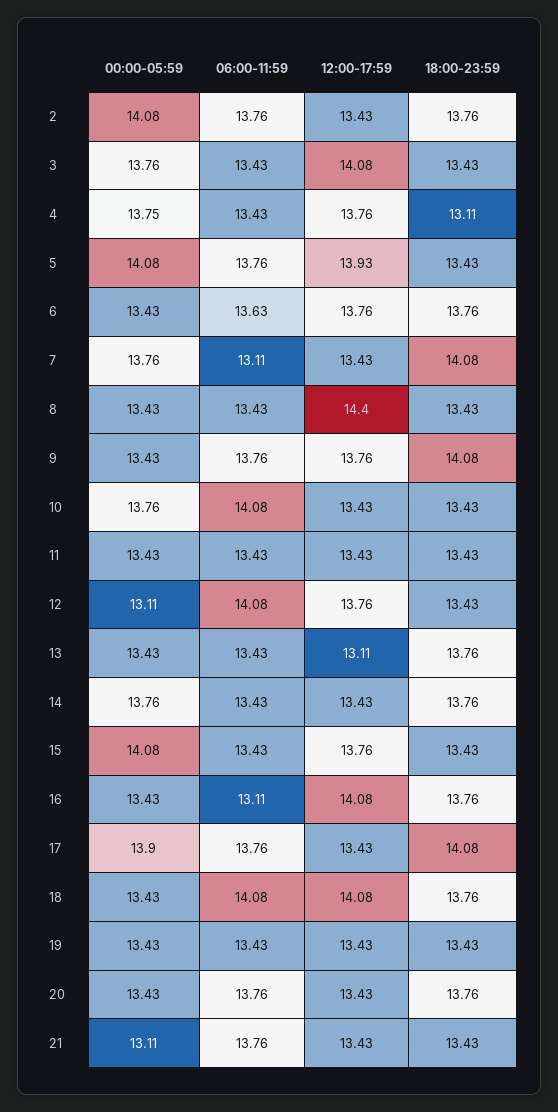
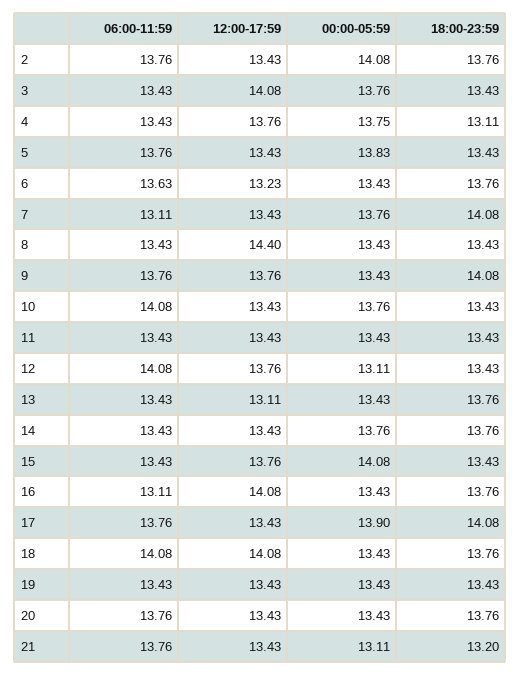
00:00-05:59, 5: 14.08 -> 13.83
12:00-17:59, 5: 13.93 -> 13.43
12:00-17:59, 6: 13.76 -> 13.23
18:00-23:59, 21: 13.43 -> 13.2

